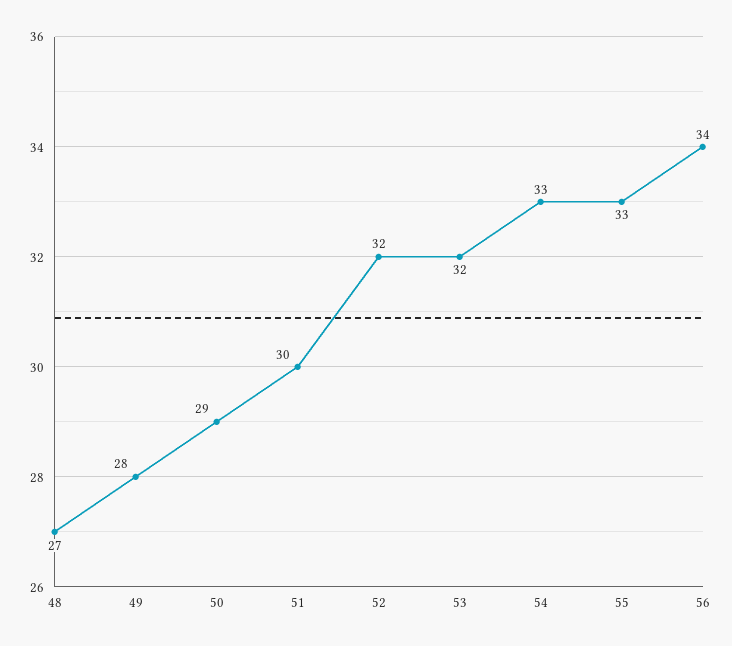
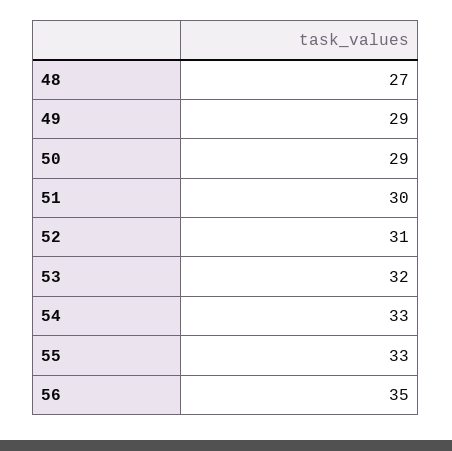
49: 28 -> 29
52: 32 -> 31
56: 34 -> 35

